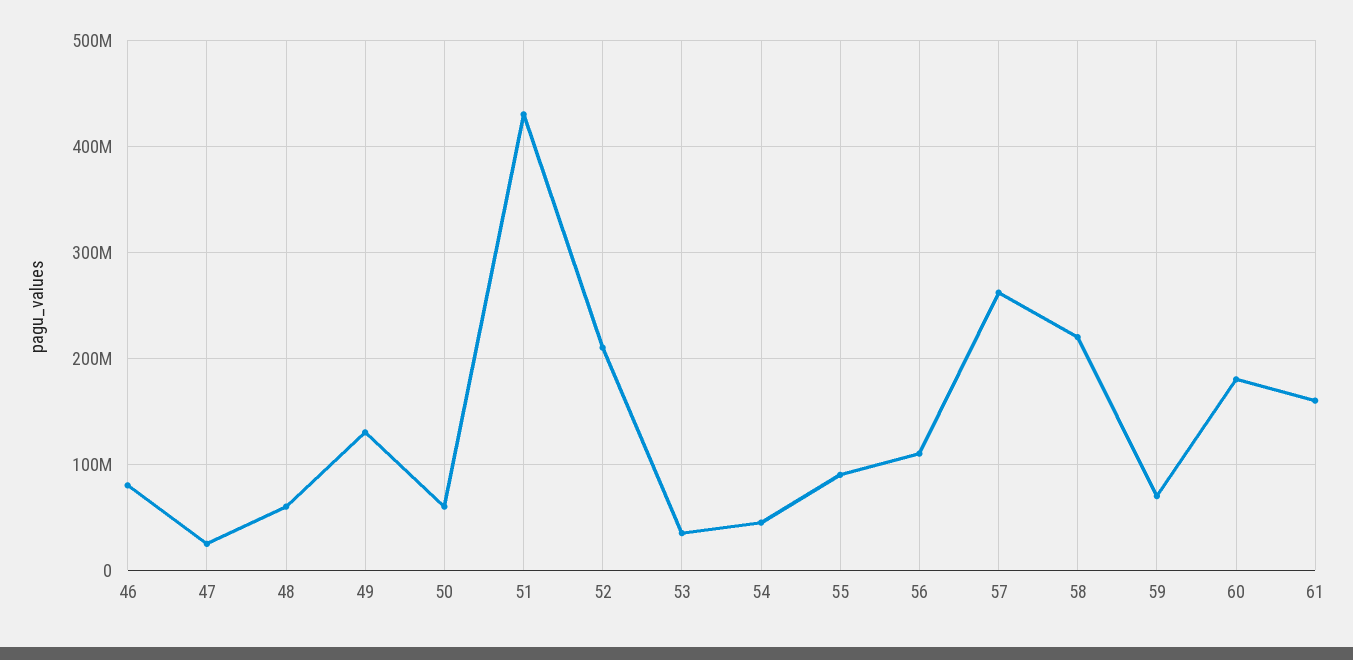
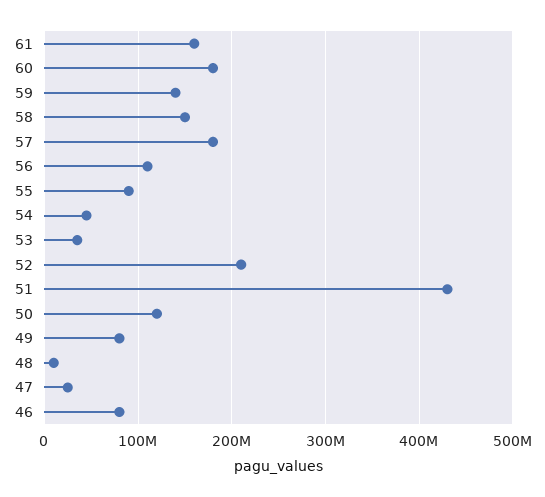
48: 60000000 -> 10000000
49: 130000000 -> 80000000
50: 60000000 -> 120000000
57: 260000000 -> 180000000
58: 220000000 -> 150000000
59: 70000000 -> 140000000

